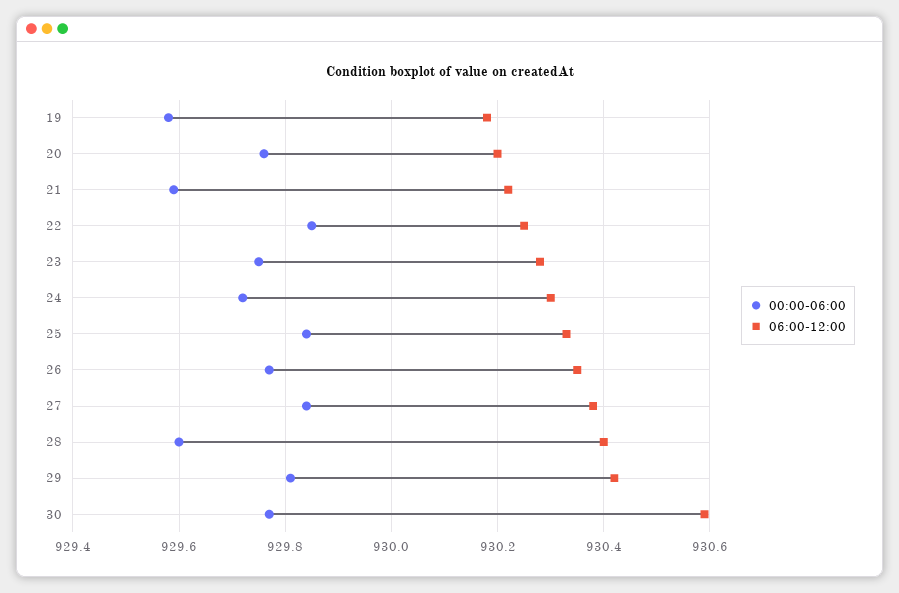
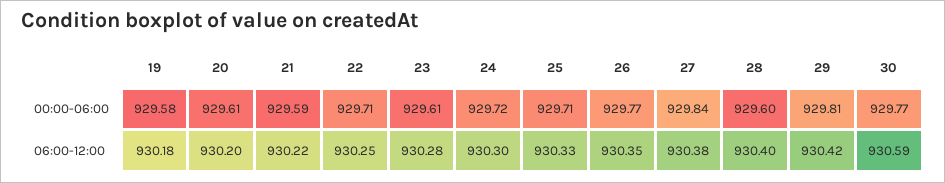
00:00-06:00, 20: 929.75 -> 929.61
00:00-06:00, 22: 929.85 -> 929.71
00:00-06:00, 23: 929.75 -> 929.61
00:00-06:00, 25: 929.85 -> 929.71

